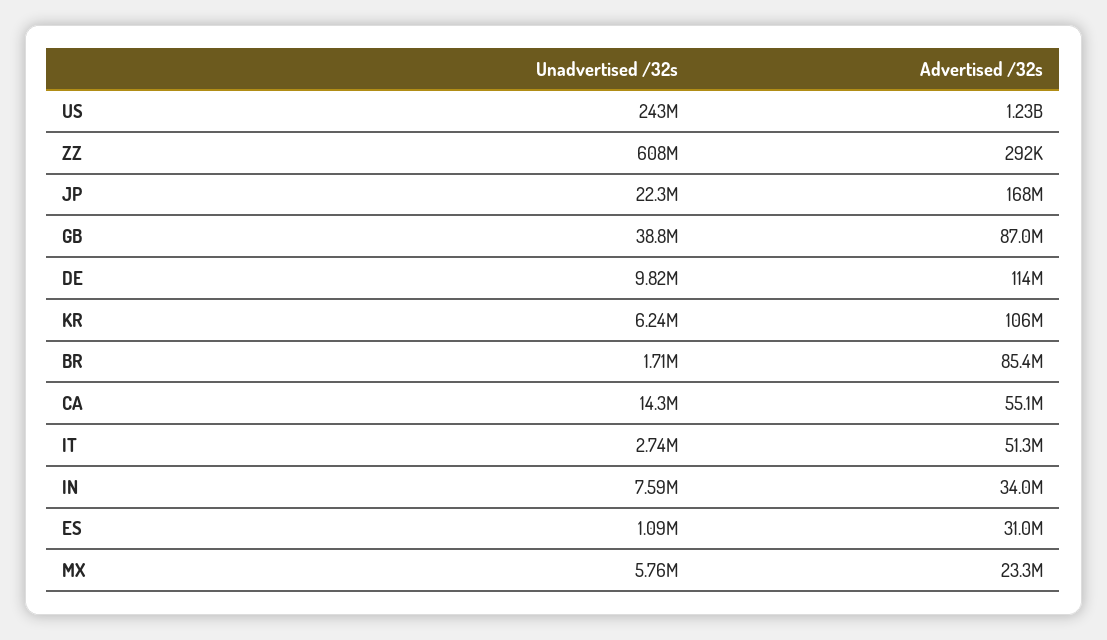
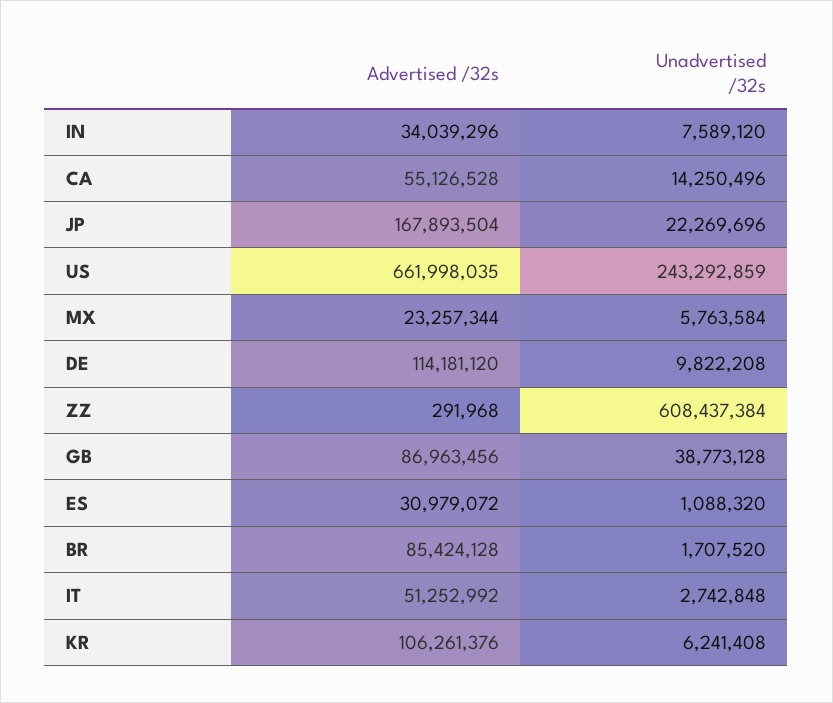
Advertised /32s, US: 1230000000 -> 661998035

